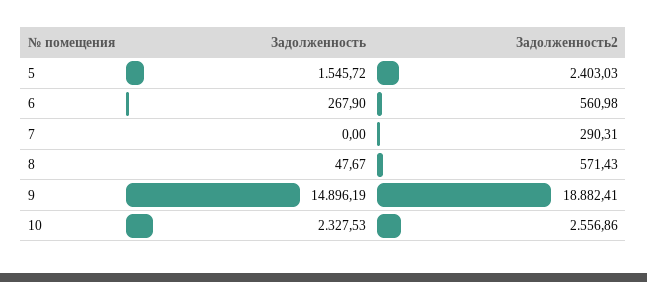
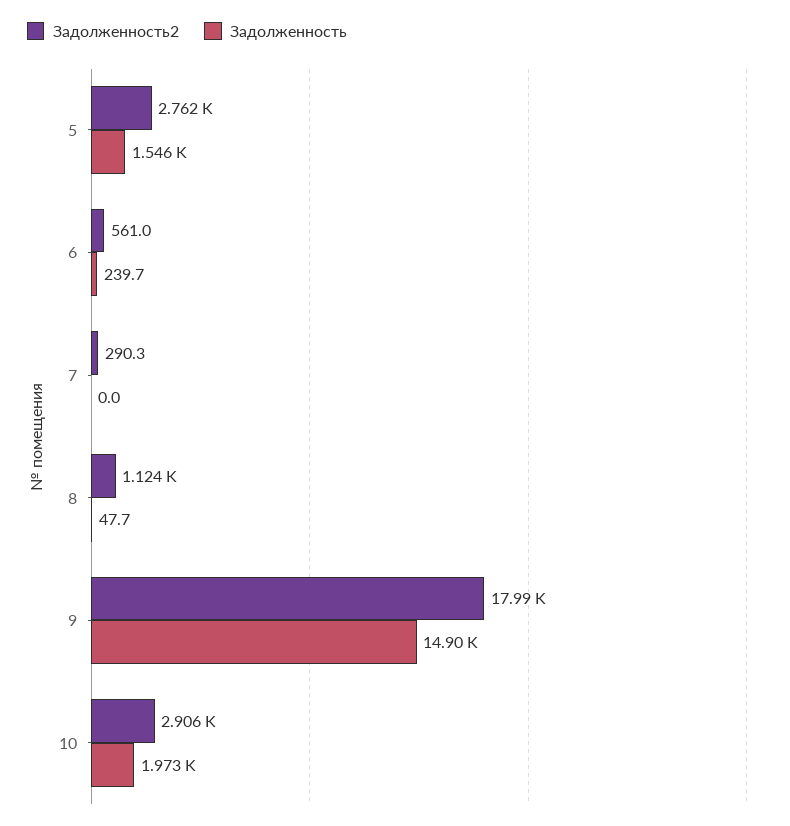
Задолженность2, 5: 2403.03 -> 2762
Задолженность, 6: 267.9 -> 239.7
Задолженность2, 8: 571.43 -> 1124
Задолженность2, 9: 18882.41 -> 17990
Задолженность, 10: 2327.53 -> 1973
Задолженность2, 10: 2556.86 -> 2906

